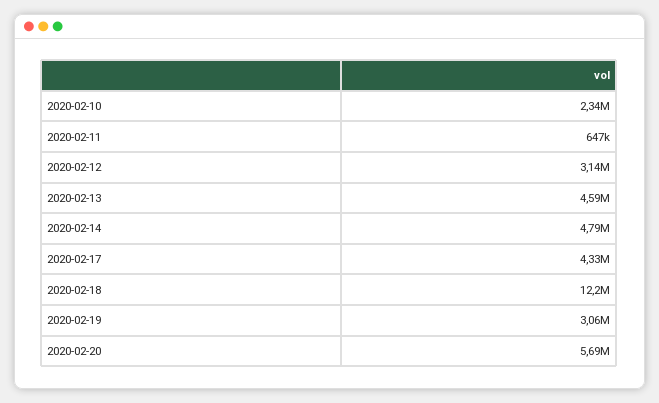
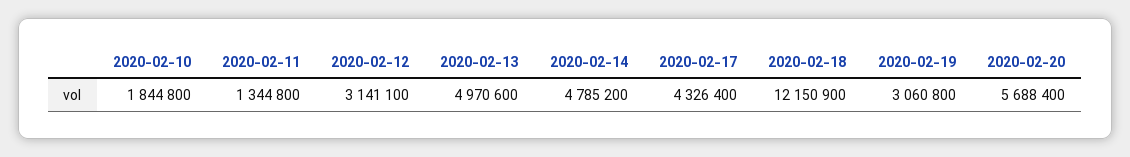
2020-02-10: 2340000 -> 1844800
2020-02-11: 647000 -> 1344800
2020-02-13: 4590000 -> 4970600

